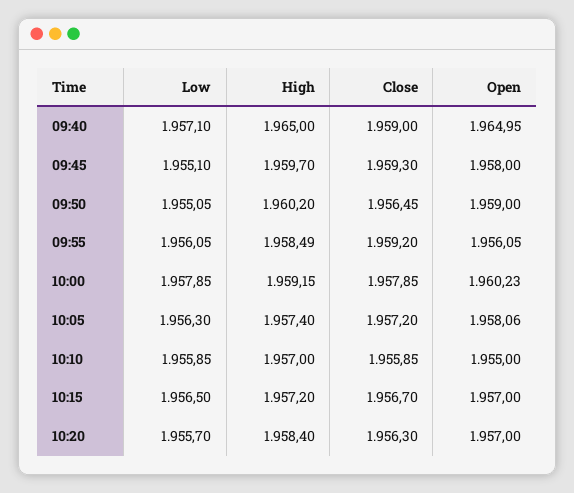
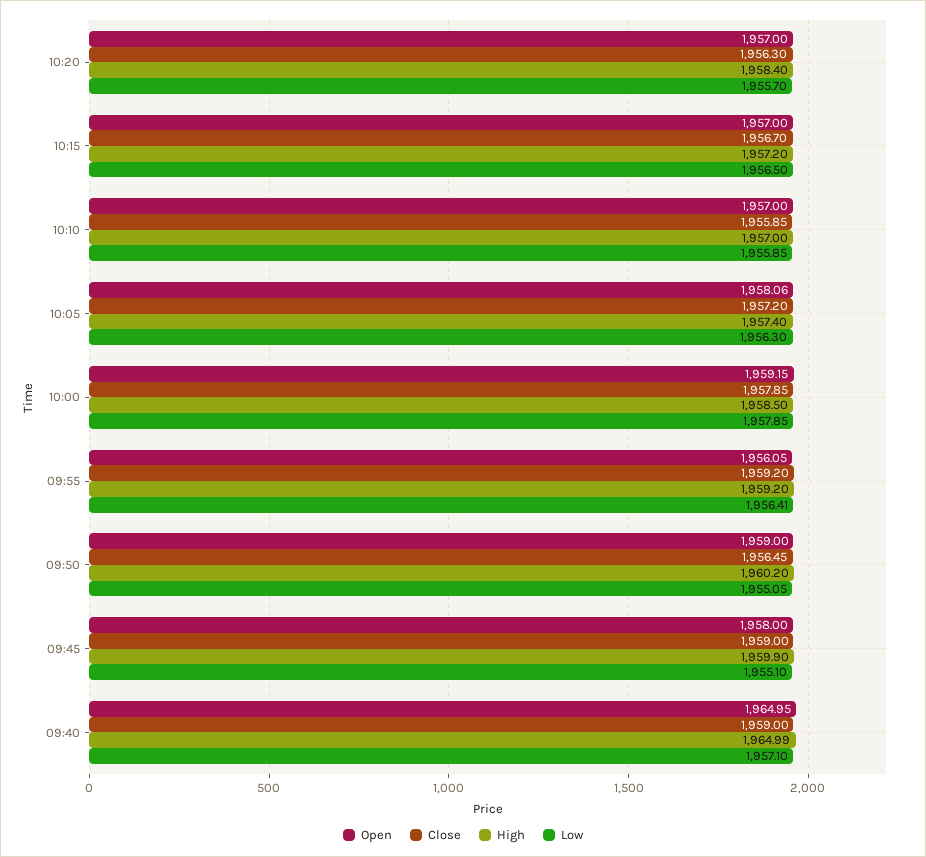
High, 09:40: 1965 -> 1964.99
High, 09:45: 1959.7 -> 1959.9
Close, 09:45: 1959.3 -> 1959
Low, 09:55: 1956.05 -> 1956.41
High, 09:55: 1958.49 -> 1959.2
High, 10:00: 1959.15 -> 1958.5
Open, 10:00: 1960.23 -> 1959.15
Open, 10:10: 1955 -> 1957

